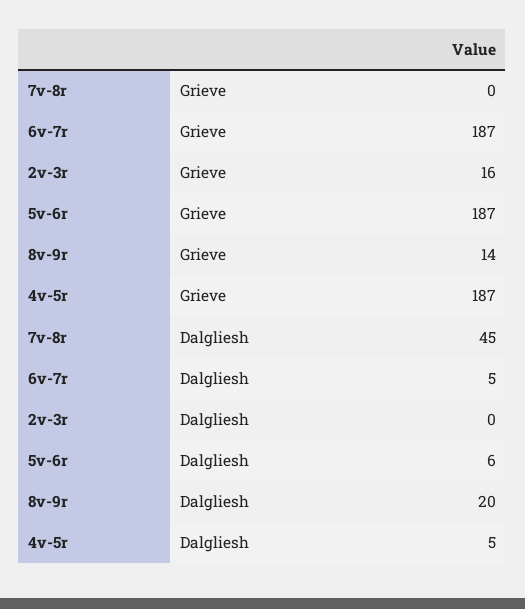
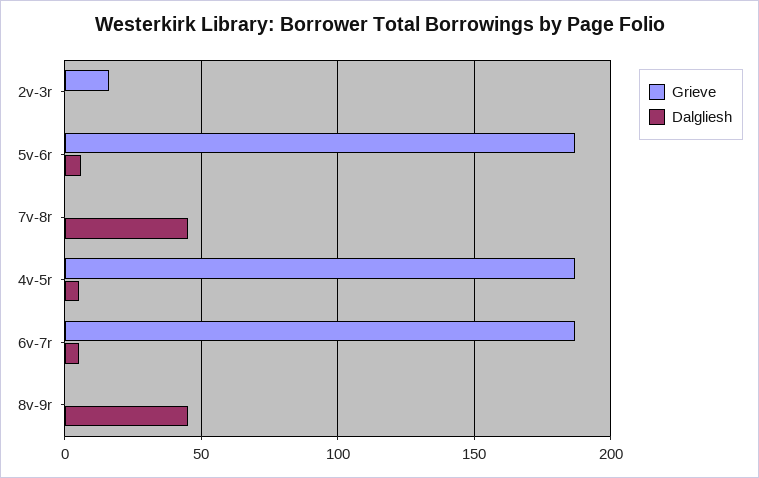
Grieve, 8v-9r: 14 -> 0
Dalgliesh, 8v-9r: 20 -> 45

